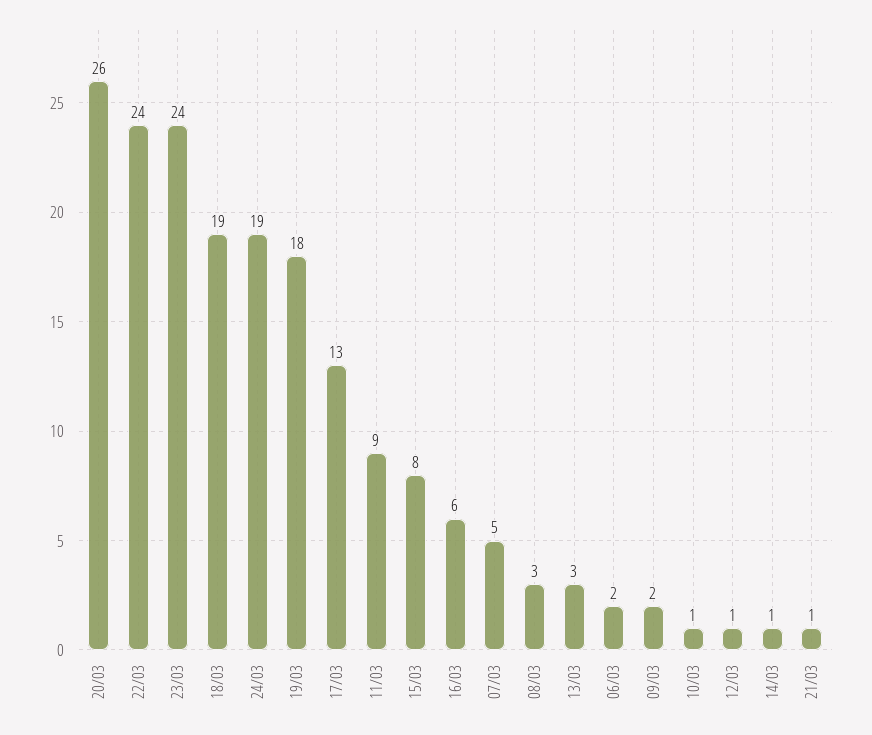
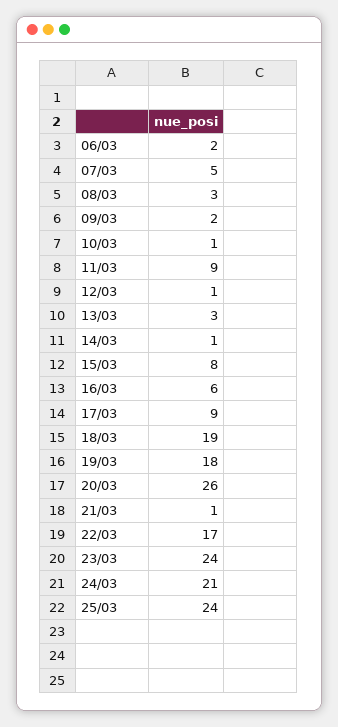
22/03: 24 -> 17
24/03: 19 -> 21
17/03: 13 -> 9
25/03: none -> 24

